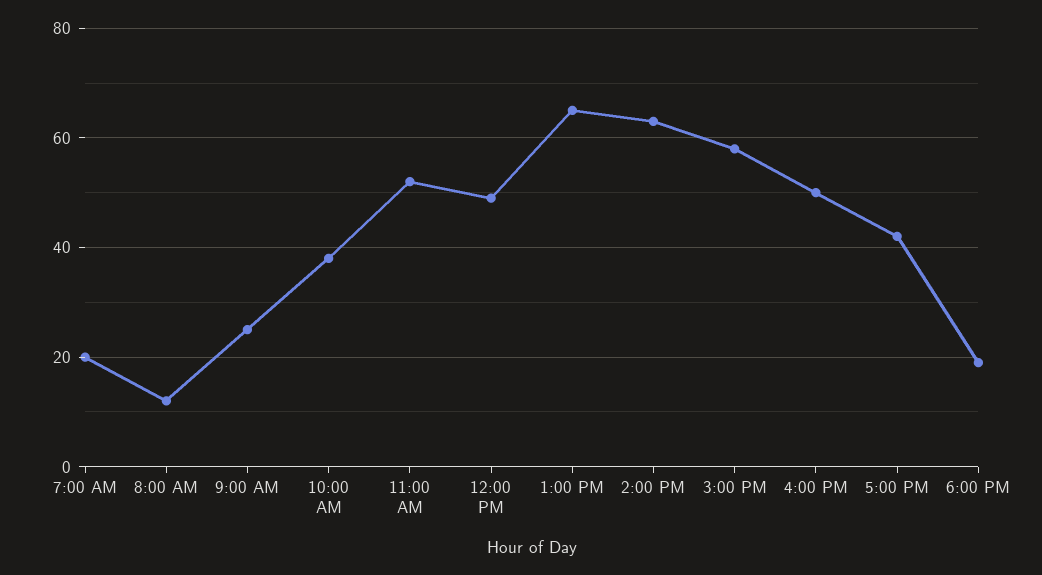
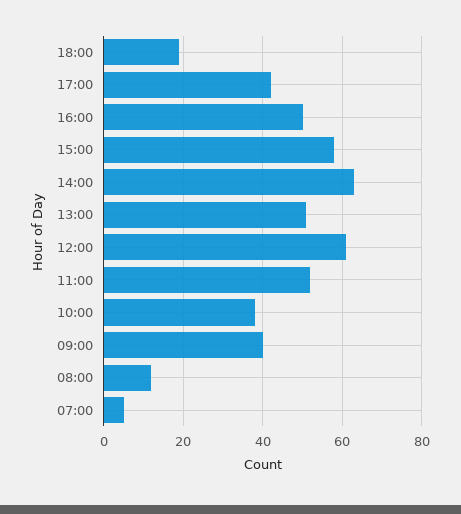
7:00 AM: 20 -> 5
9:00 AM: 25 -> 40
12:00 PM: 50 -> 60
1:00 PM: 65 -> 50

